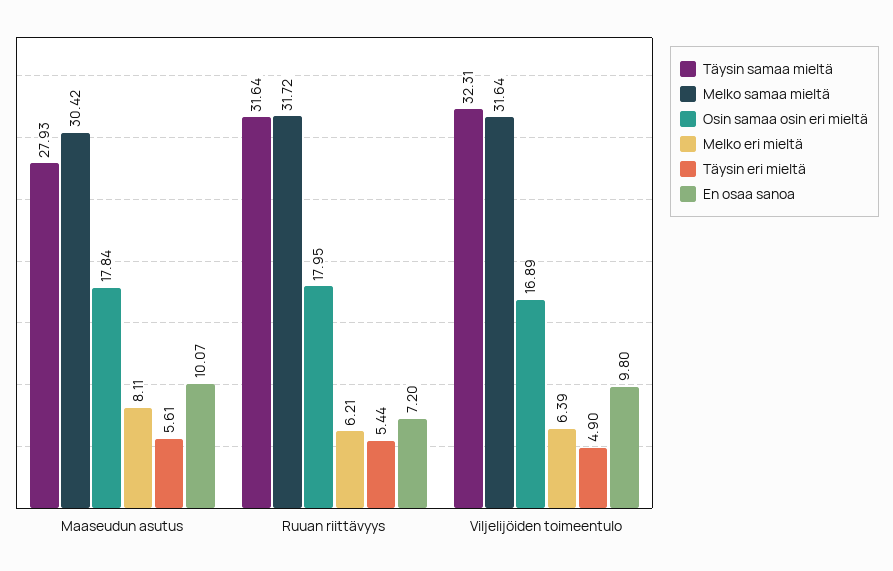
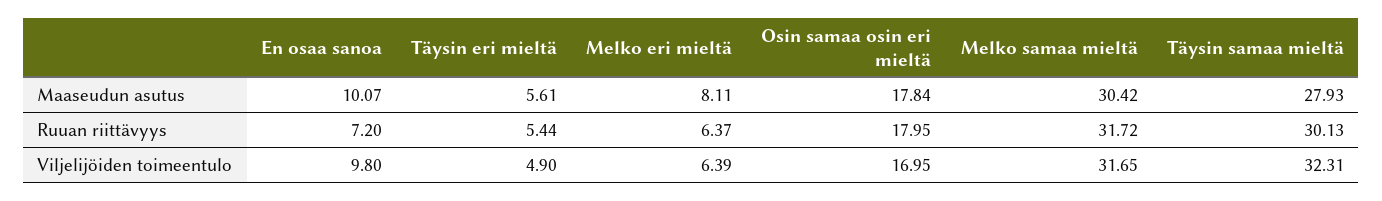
Täysin samaa mieltä, Ruuan riittävyys: 31.64 -> 30.13
Melko eri mieltä, Ruuan riittävyys: 6.21 -> 6.37
Melko samaa mieltä, Viljelijöiden toimeentulo: 31.64 -> 31.65
Osin samaa osin eri mieltä, Viljelijöiden toimeentulo: 16.89 -> 16.95

